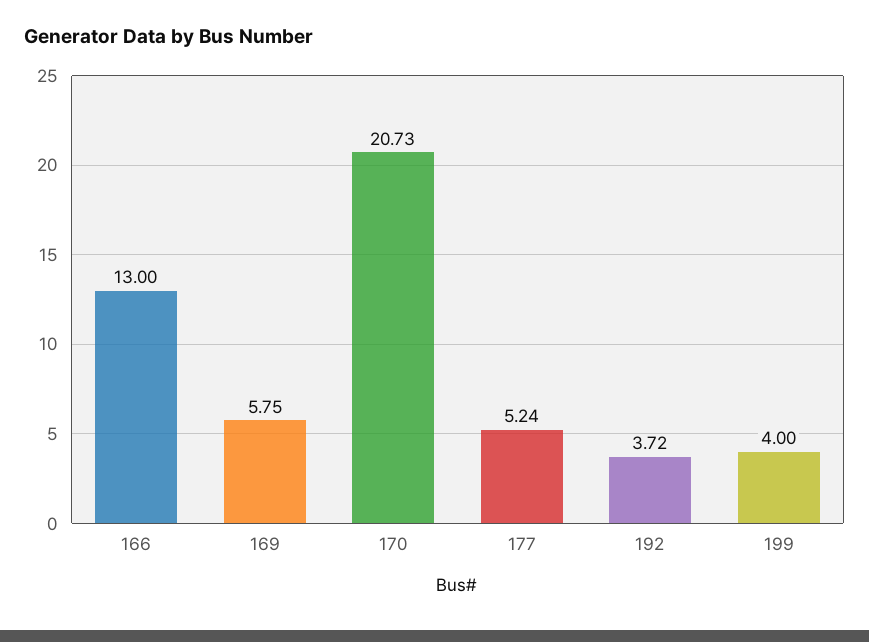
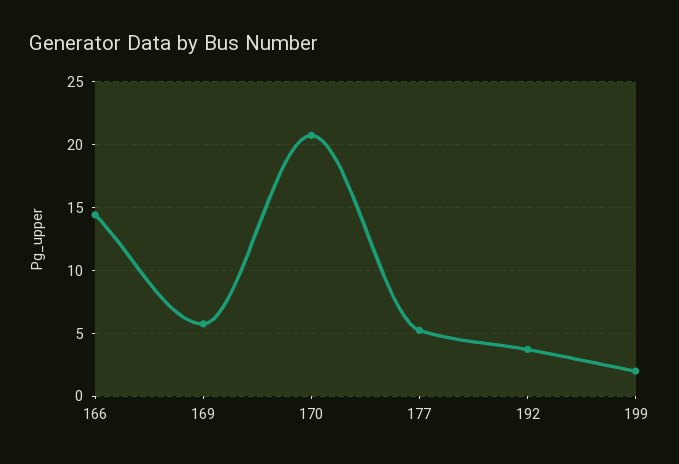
166: 13 -> 14.5
199: 4 -> 2

